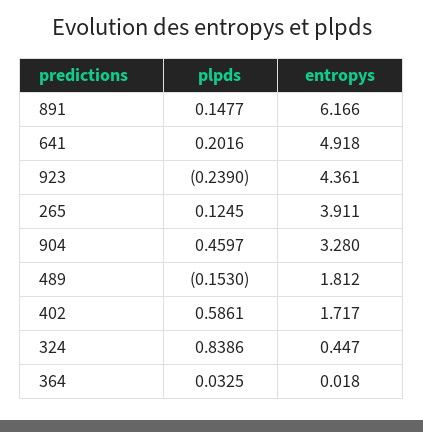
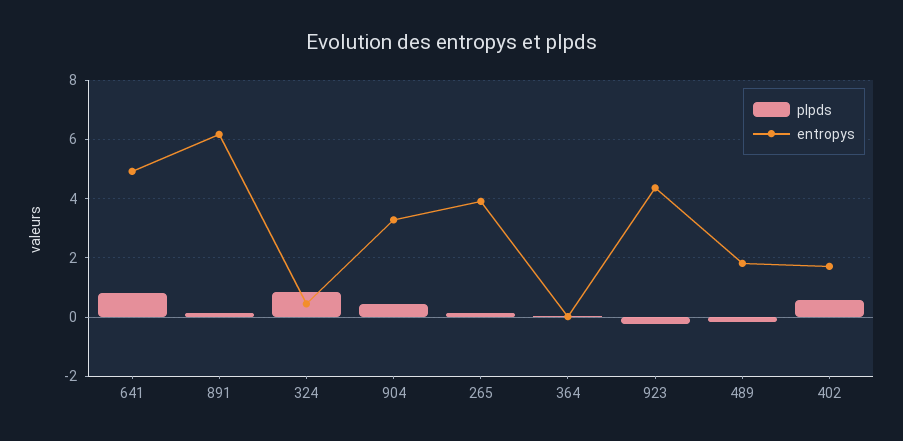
plpds, 641: 0.2016 -> 0.75

